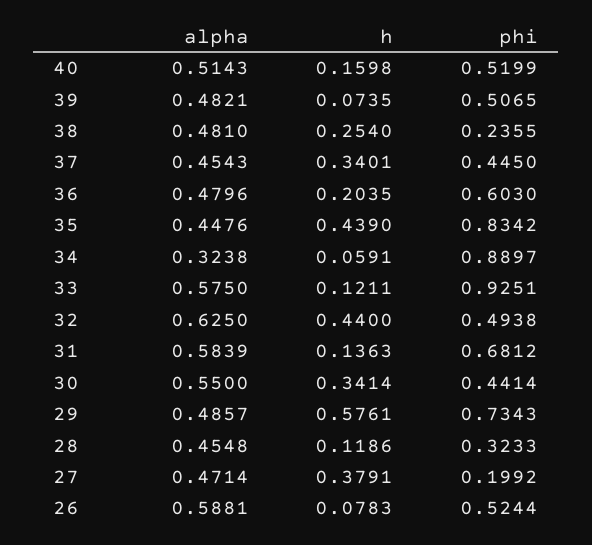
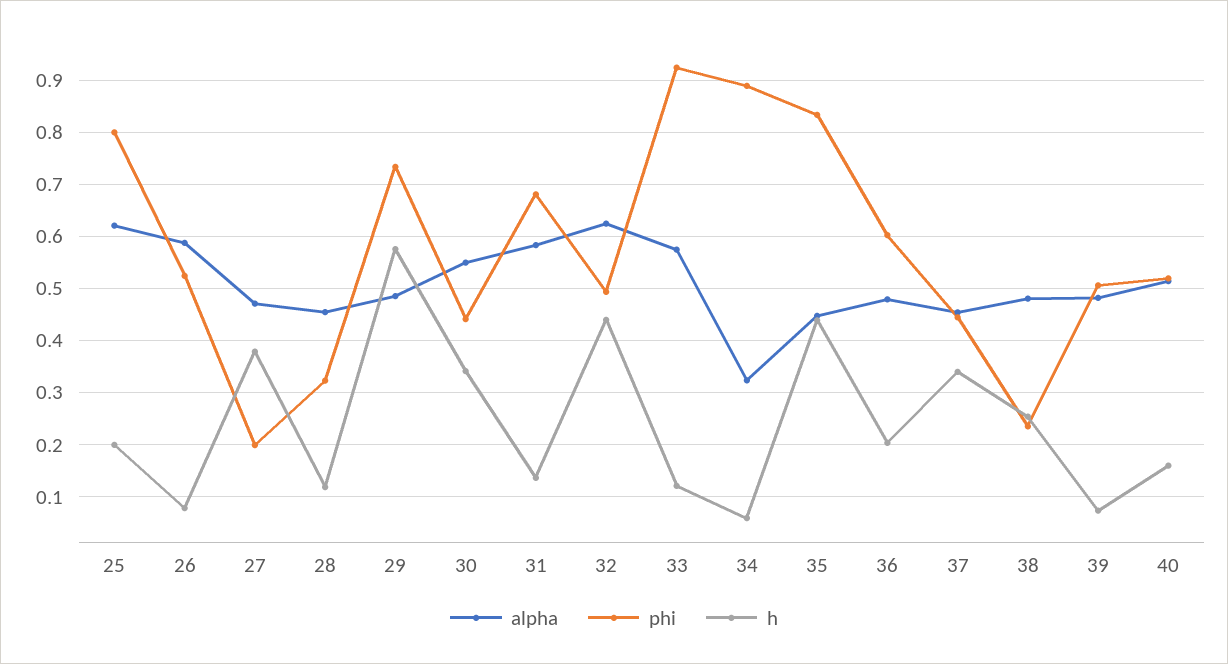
alpha, 25: none -> 0.62
phi, 25: none -> 0.8
h, 25: none -> 0.2

